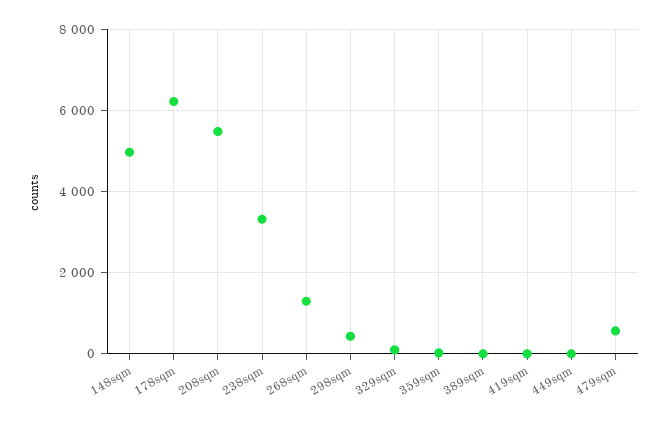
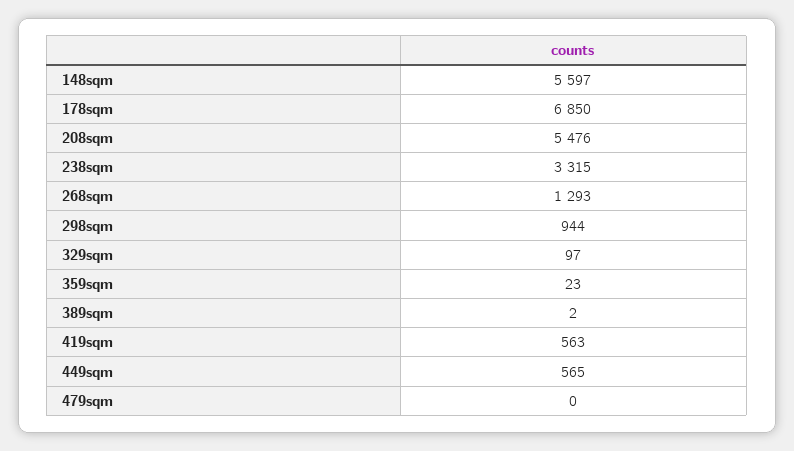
148sqm: 5000 -> 5597
178sqm: 6200 -> 6850
298sqm: 400 -> 944
419sqm: 0 -> 563
449sqm: 0 -> 565
479sqm: 600 -> 0

